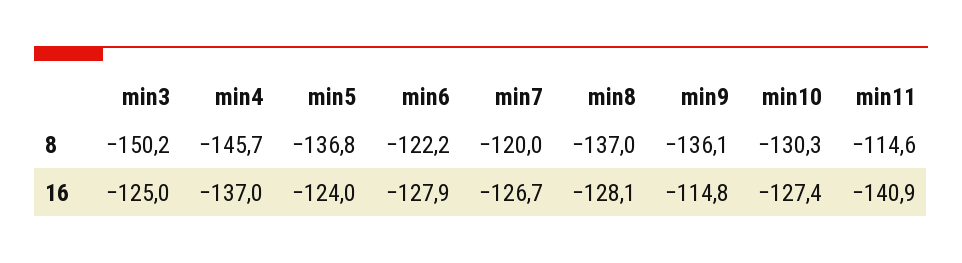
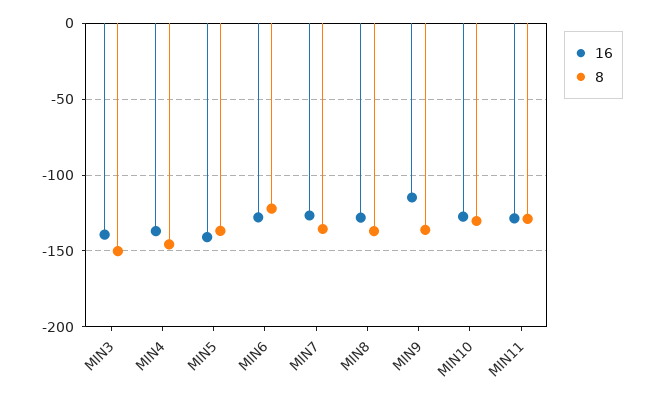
8, min7: -120 -> -135
8, min11: -114.6 -> -130
16, min3: -125 -> -140
16, min5: -124 -> -140
16, min11: -140.9 -> -130

